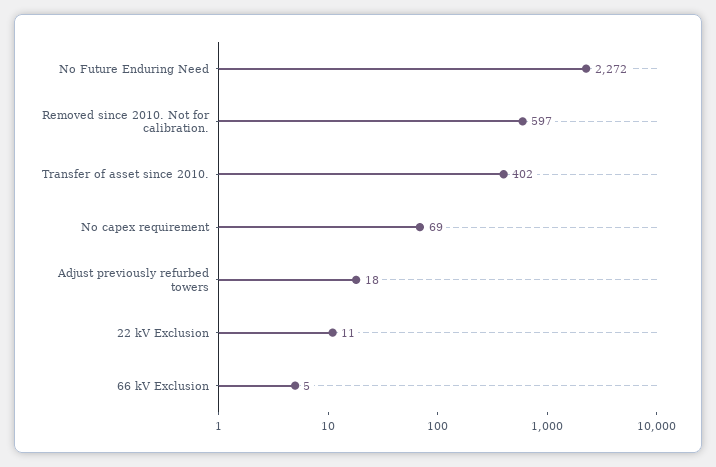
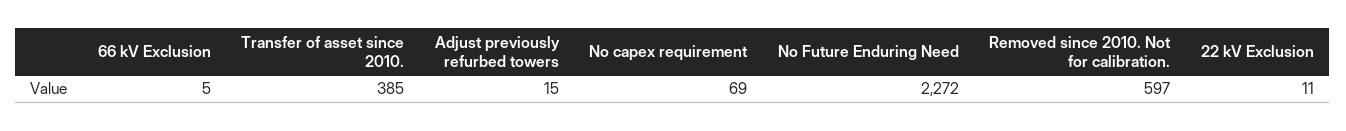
Transfer of asset since 2010.: 402 -> 385
Adjust previously refurbed towers: 18 -> 15

